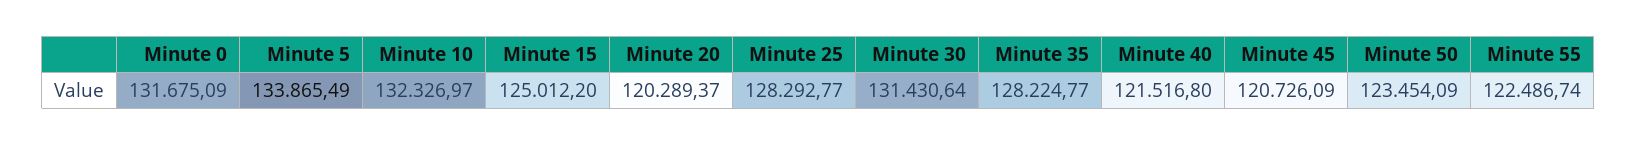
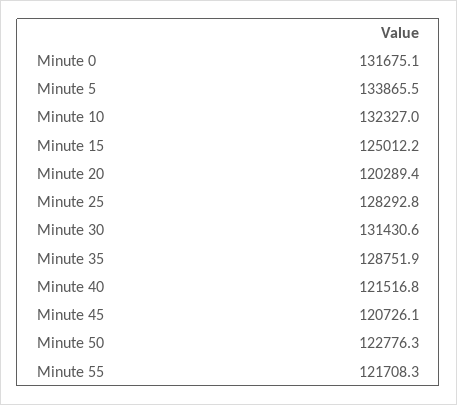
Minute 35: 128224.77 -> 128751.9
Minute 50: 123454.09 -> 122776.3
Minute 55: 122486.74 -> 121708.3

